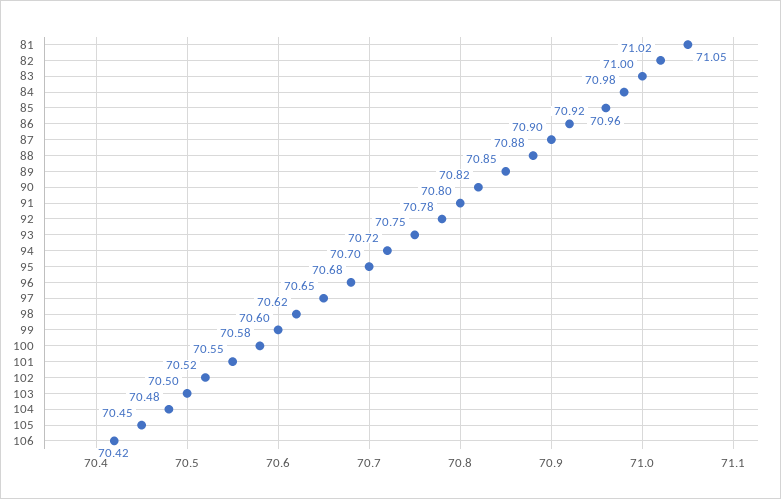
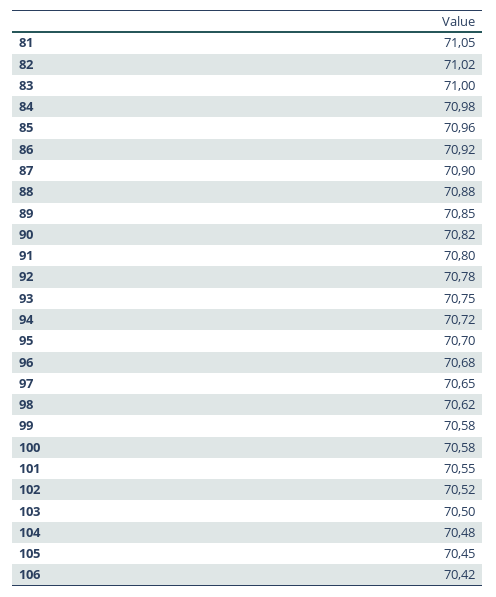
99: 70.6 -> 70.58

